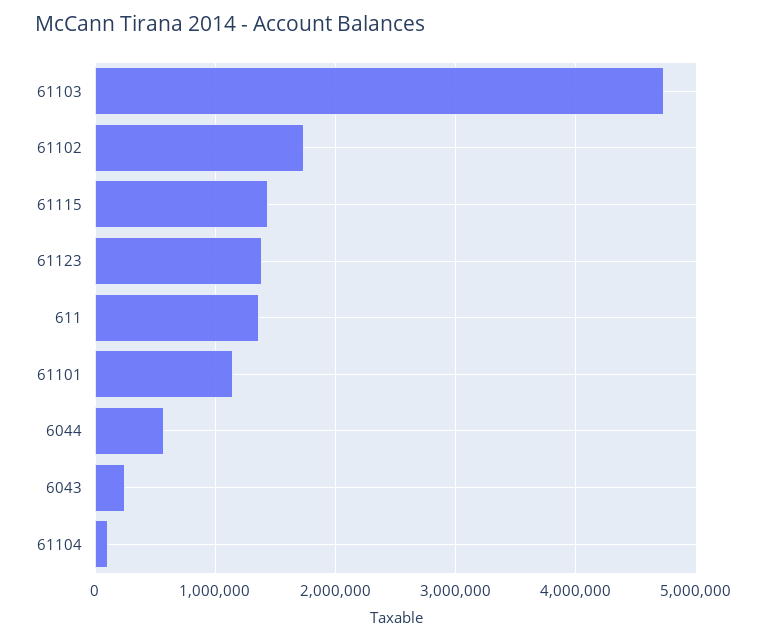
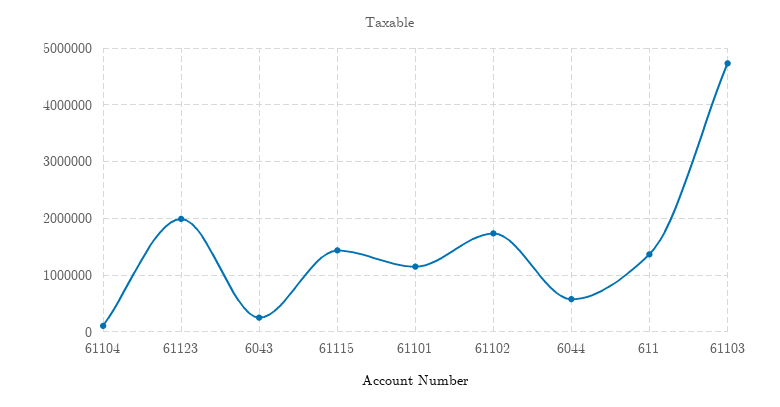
61123: 1400000 -> 2000000

